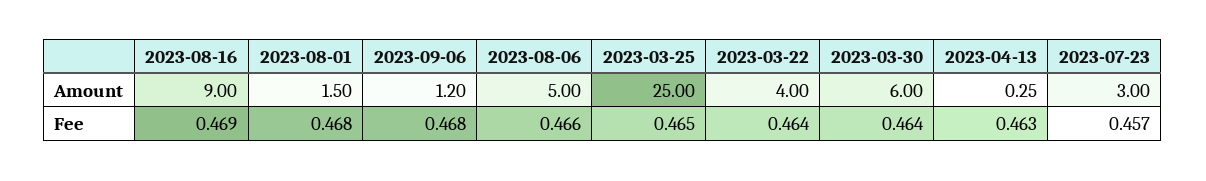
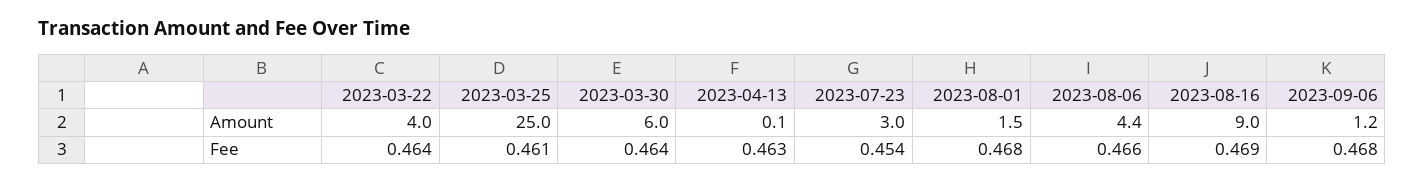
2023-08-06, Amount: 5 -> 4.4
2023-04-13, Amount: 0.25 -> 0.1
2023-03-25, Fee: 0.465 -> 0.461
2023-07-23, Fee: 0.457 -> 0.454

